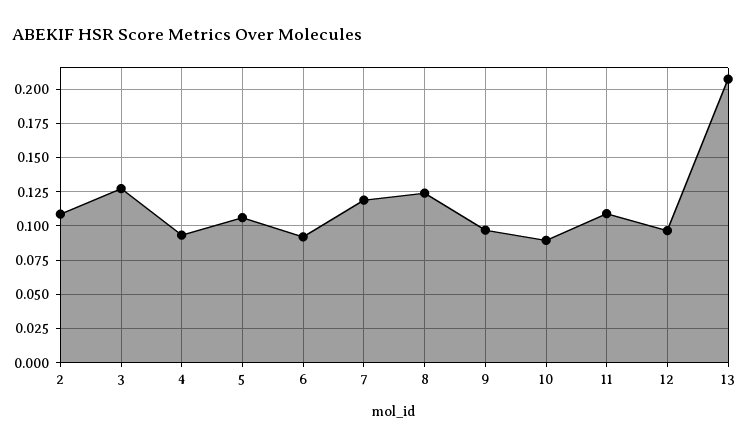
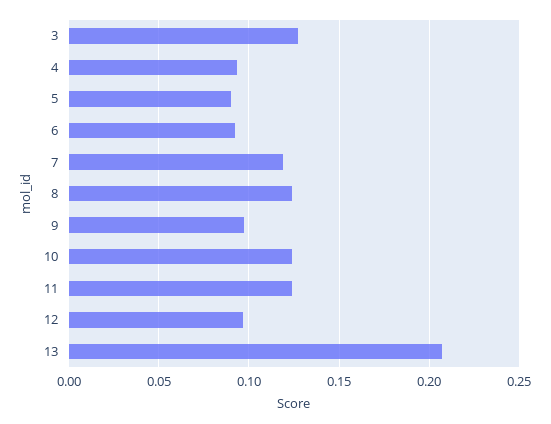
2: 0.11 -> none
5: 0.105 -> 0.09
10: 0.09 -> 0.125
11: 0.11 -> 0.125

